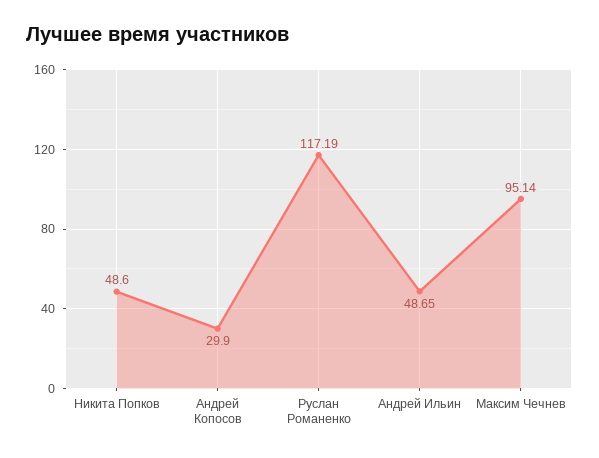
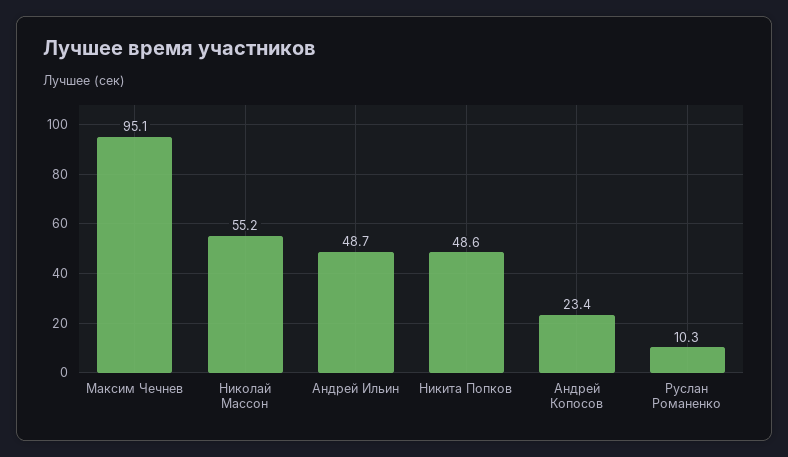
Андрей Копосов: 29.9 -> 23.4
Руслан Романенко: 117.19 -> 10.3
Николай Массон: none -> 55.2

